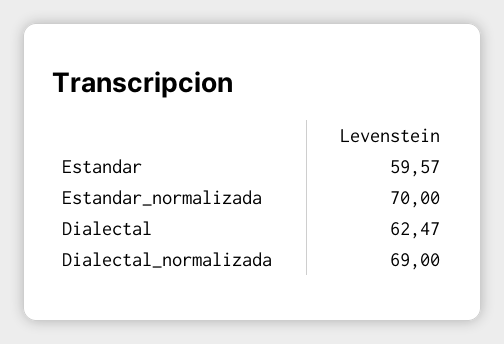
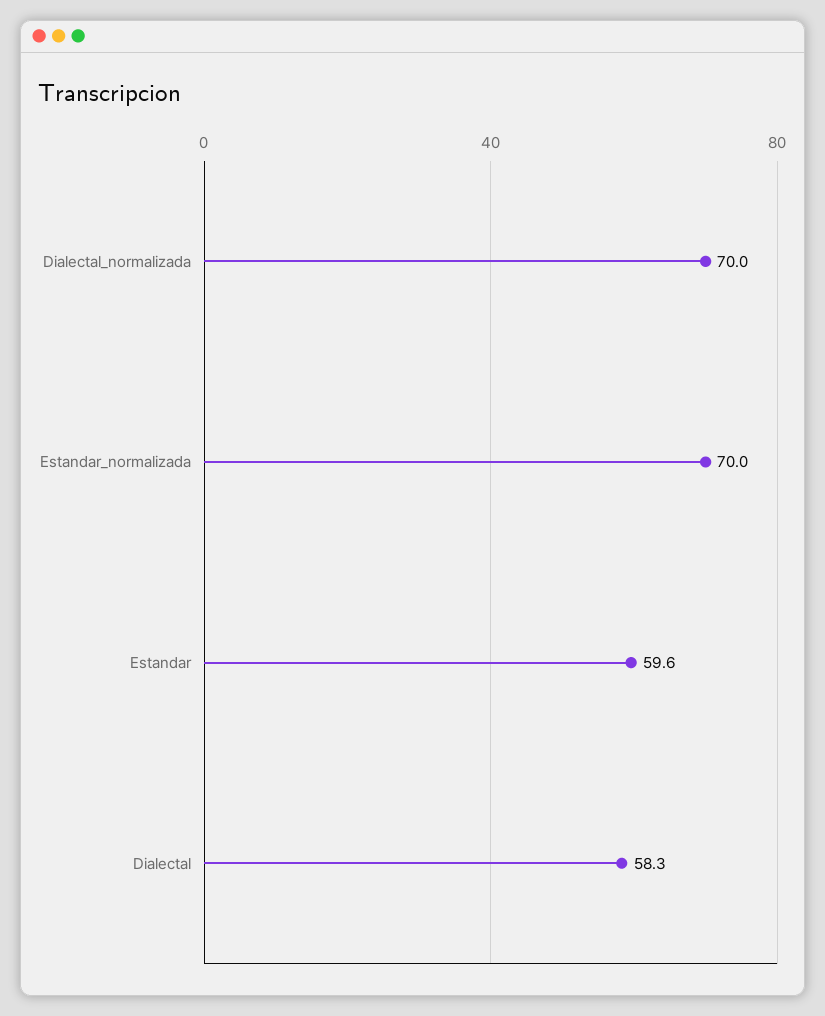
Dialectal: 62.47 -> 58.3
Dialectal_normalizada: 69 -> 70

